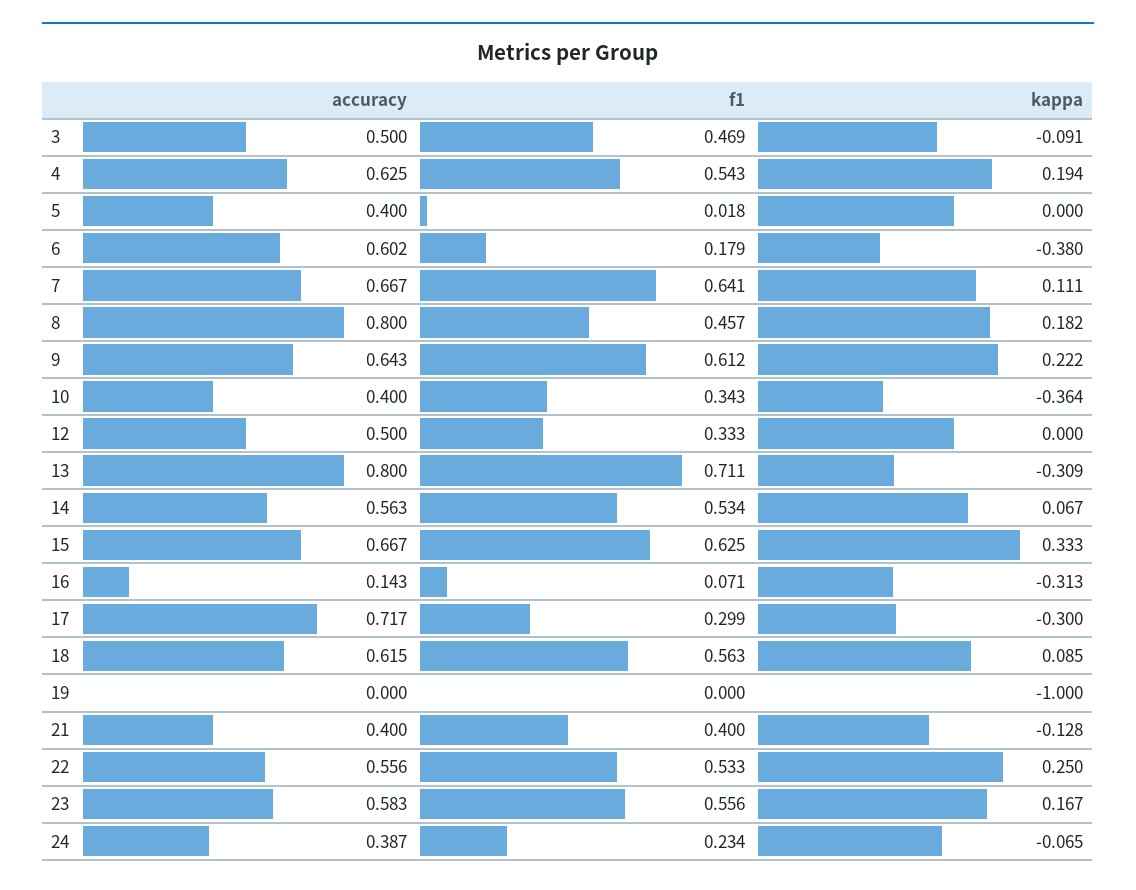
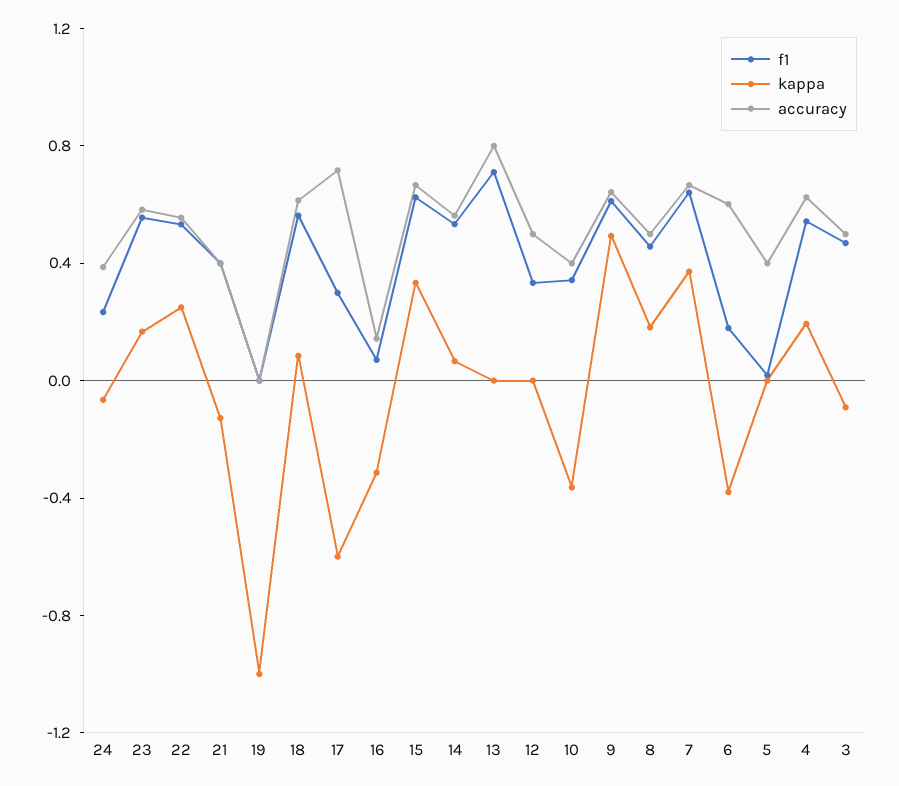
kappa, 7: 0.111 -> 0.4
accuracy, 8: 0.8 -> 0.5
kappa, 9: 0.222 -> 0.5
kappa, 13: -0.309 -> 0
kappa, 17: -0.3 -> -0.6

